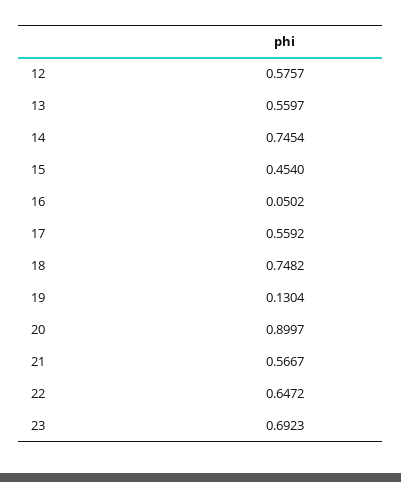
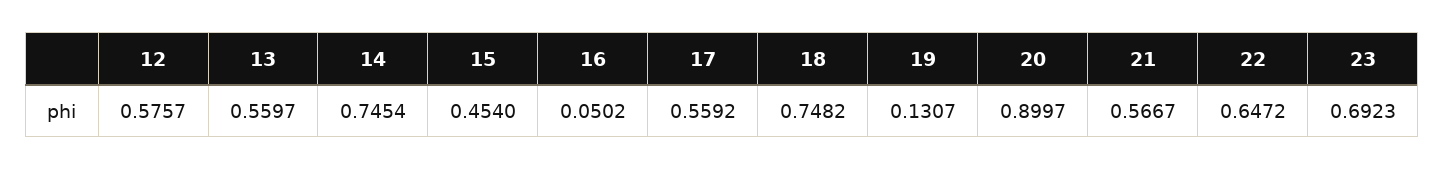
19: 0.1304 -> 0.1307

